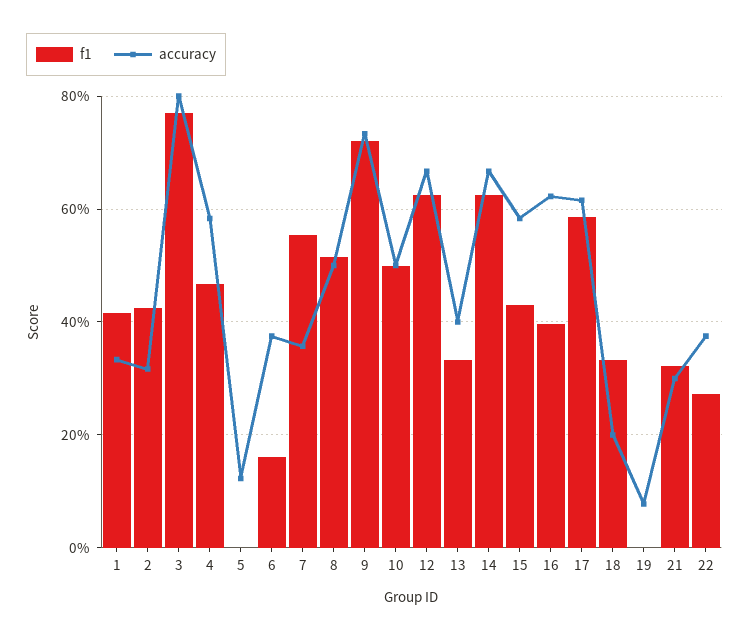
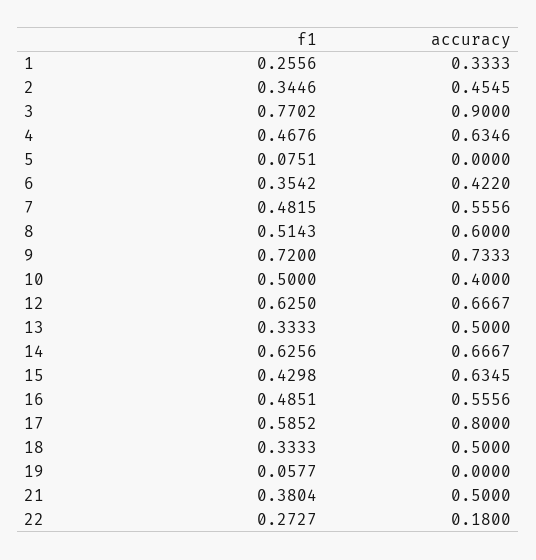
f1, 1: 0.42 -> 0.2556
f1, 2: 0.42 -> 0.3446
accuracy, 2: 0.32 -> 0.4545
accuracy, 3: 0.8 -> 0.9
accuracy, 4: 0.58 -> 0.6346
f1, 5: 0 -> 0.0751
accuracy, 5: 0.12 -> 0
f1, 6: 0.16 -> 0.3542
accuracy, 6: 0.38 -> 0.422
f1, 7: 0.56 -> 0.4815
accuracy, 7: 0.36 -> 0.5556
accuracy, 8: 0.5 -> 0.6
accuracy, 10: 0.5 -> 0.4
accuracy, 13: 0.4 -> 0.5
accuracy, 15: 0.58 -> 0.6345
f1, 16: 0.4 -> 0.4851
accuracy, 16: 0.62 -> 0.5556
accuracy, 17: 0.62 -> 0.8
accuracy, 18: 0.2 -> 0.5
f1, 19: 0 -> 0.0577
accuracy, 19: 0.08 -> 0
f1, 21: 0.32 -> 0.3804
accuracy, 21: 0.3 -> 0.5
accuracy, 22: 0.38 -> 0.18

